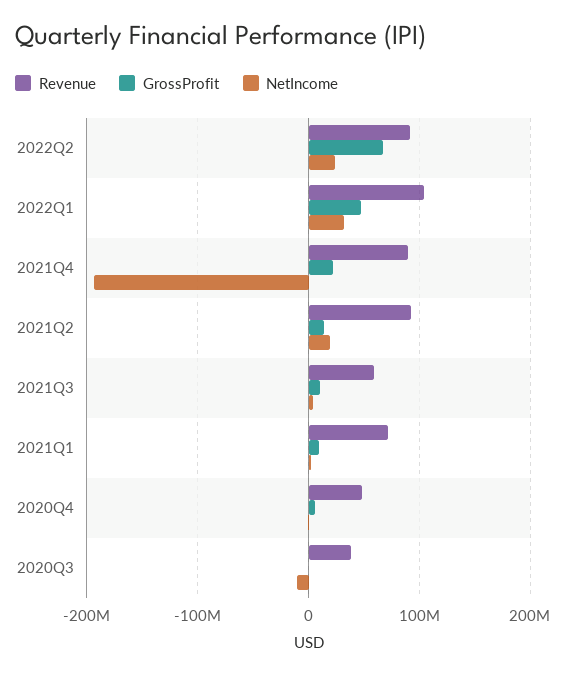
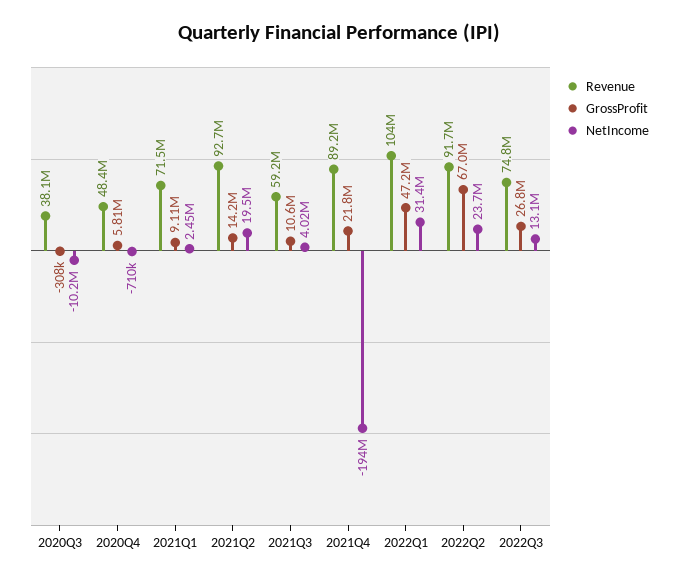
Revenue, 2022Q3: none -> 74800000
GrossProfit, 2022Q3: none -> 26800000
NetIncome, 2022Q3: none -> 13100000

